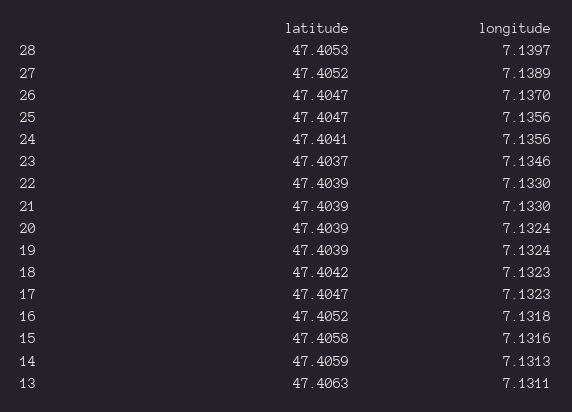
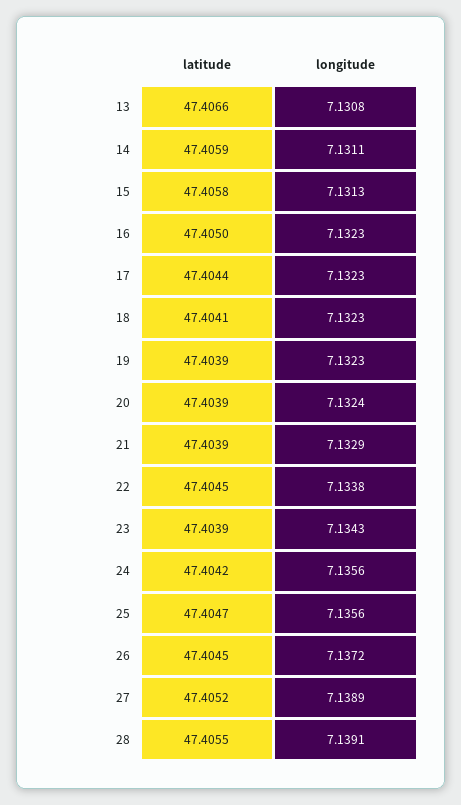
latitude, 28: 47.4053 -> 47.4055
longitude, 28: 7.1397 -> 7.1391
latitude, 26: 47.4047 -> 47.4045
longitude, 26: 7.137 -> 7.1372
latitude, 24: 47.4041 -> 47.4042
latitude, 23: 47.4037 -> 47.4039
longitude, 23: 7.1346 -> 7.1343
latitude, 22: 47.4039 -> 47.4045
longitude, 22: 7.133 -> 7.1338
longitude, 21: 7.133 -> 7.1329
longitude, 19: 7.1324 -> 7.1323
latitude, 18: 47.4042 -> 47.4041
latitude, 17: 47.4047 -> 47.4044
latitude, 16: 47.4052 -> 47.405
longitude, 16: 7.1318 -> 7.1323
longitude, 15: 7.1316 -> 7.1313
longitude, 14: 7.1313 -> 7.1311
latitude, 13: 47.4063 -> 47.4066
longitude, 13: 7.1311 -> 7.1308

